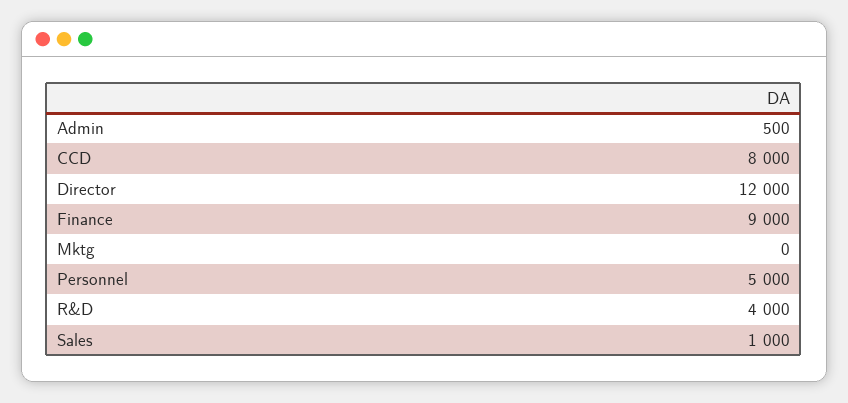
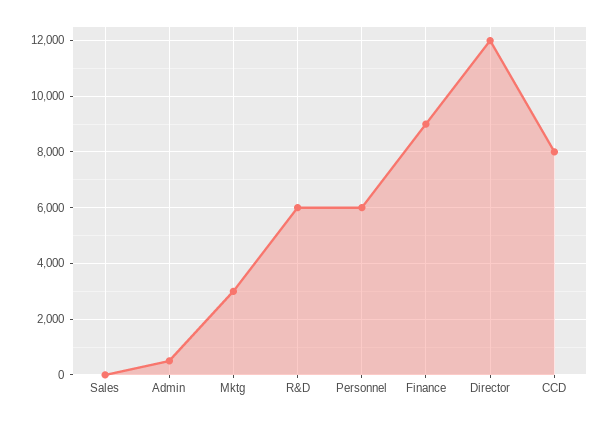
Mktg: 0 -> 3000
Personnel: 5000 -> 6000
R&D: 4000 -> 6000
Sales: 1000 -> 0

